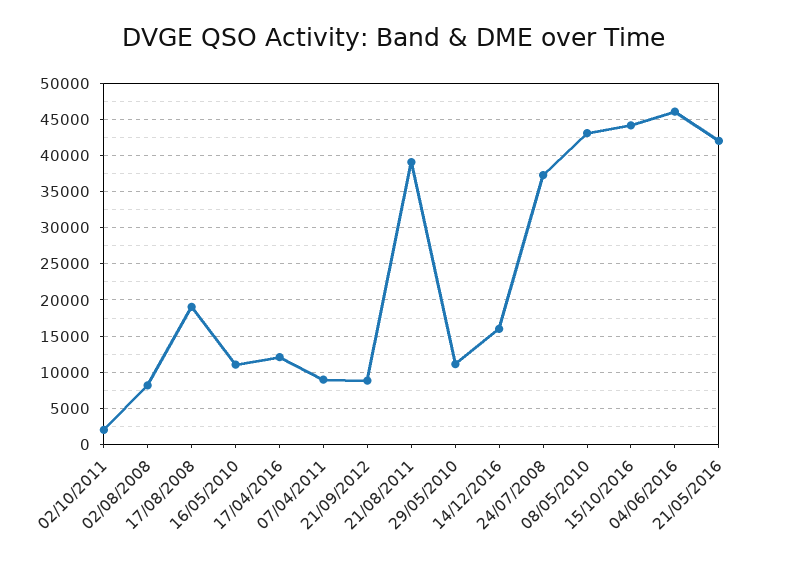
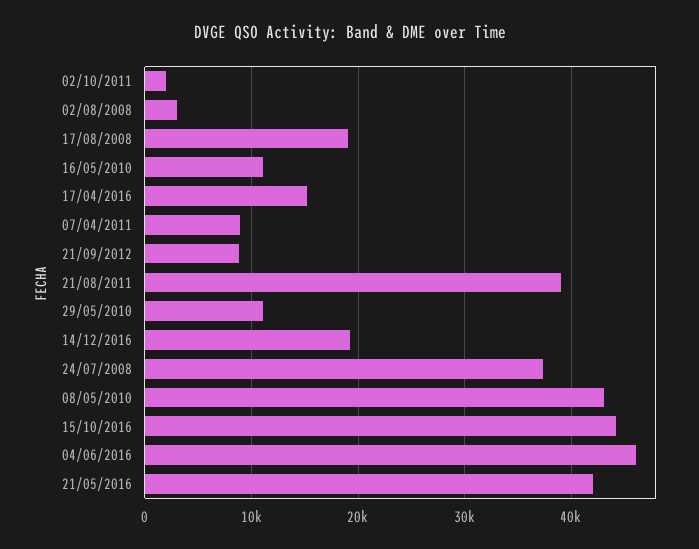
02/08/2008: 8000 -> 3000
17/04/2016: 12000 -> 15000
14/12/2016: 16000 -> 19000

